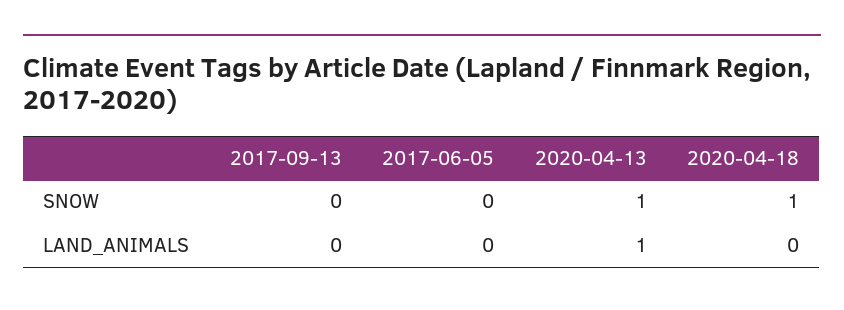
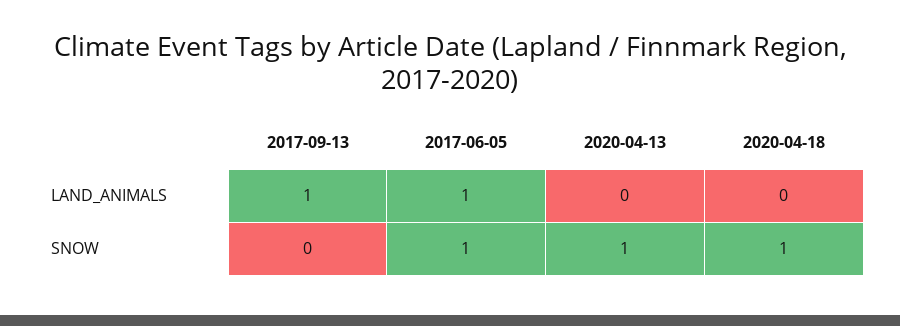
2017-06-05, SNOW: 0 -> 1
2017-09-13, LAND_ANIMALS: 0 -> 1
2017-06-05, LAND_ANIMALS: 0 -> 1
2020-04-13, LAND_ANIMALS: 1 -> 0

